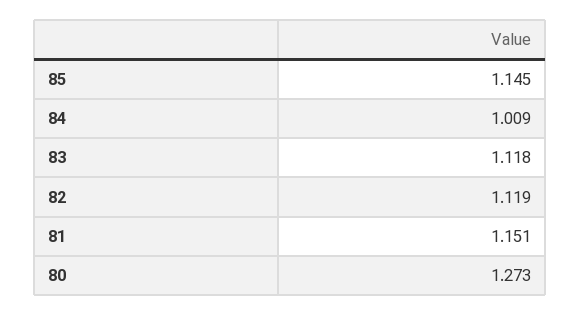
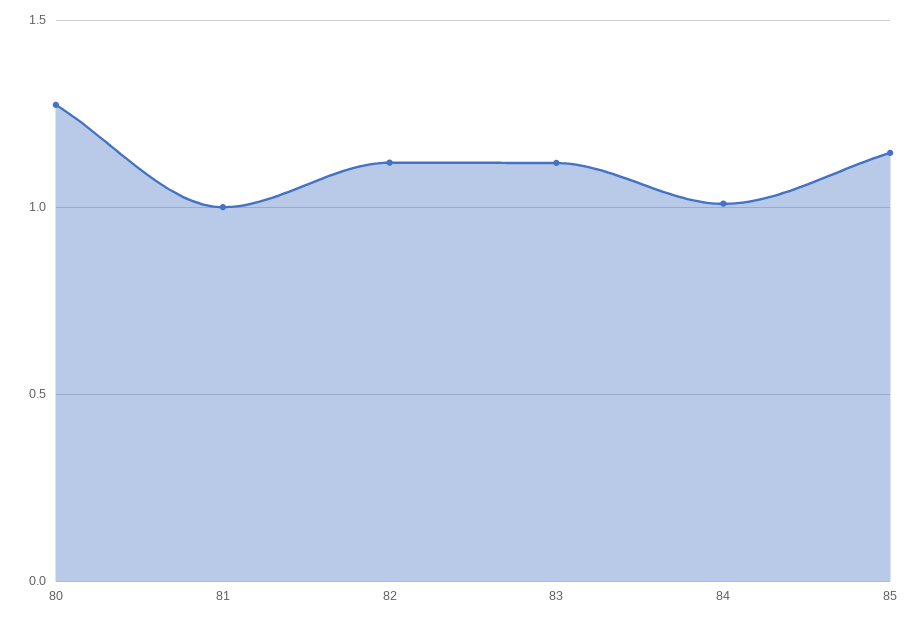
81: 1.151 -> 1

